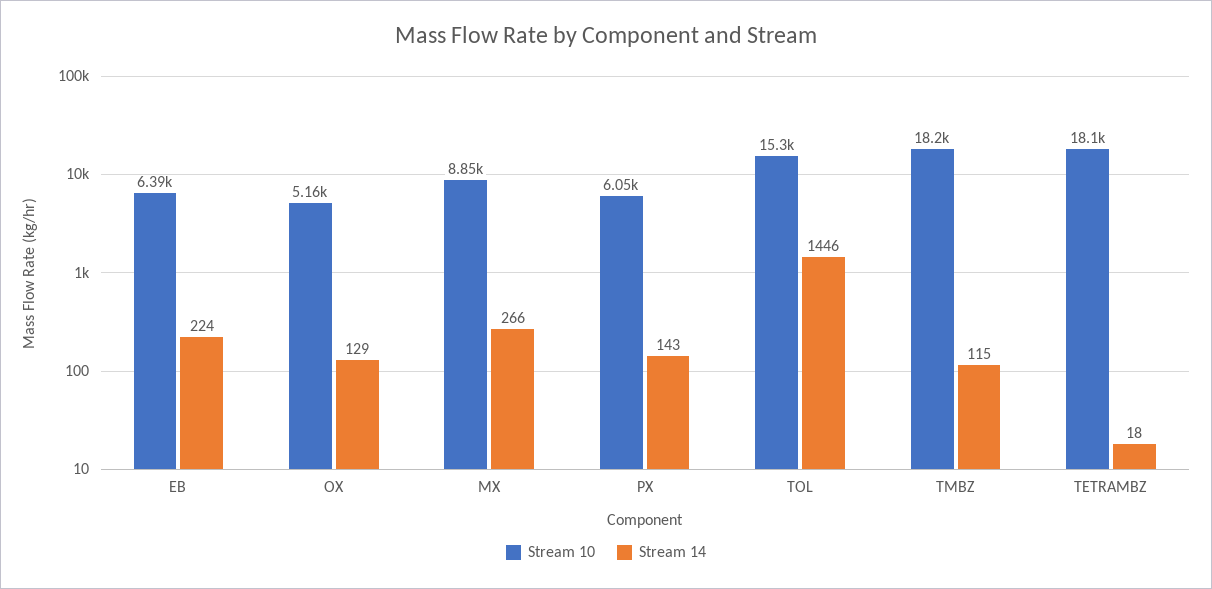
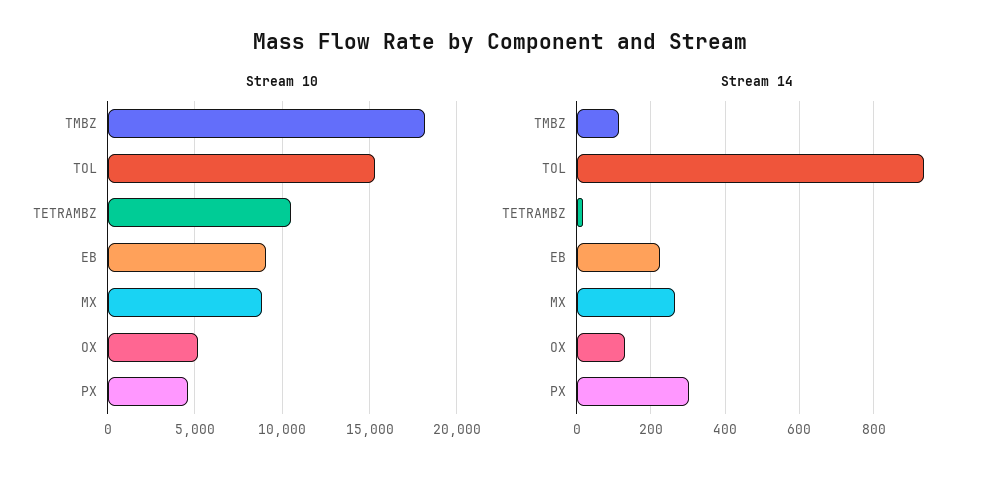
Stream 10, EB: 6390 -> 9000
Stream 10, PX: 6050 -> 4500
Stream 14, PX: 143 -> 300
Stream 14, TOL: 1446 -> 940
Stream 10, TETRAMBZ: 18100 -> 10500

